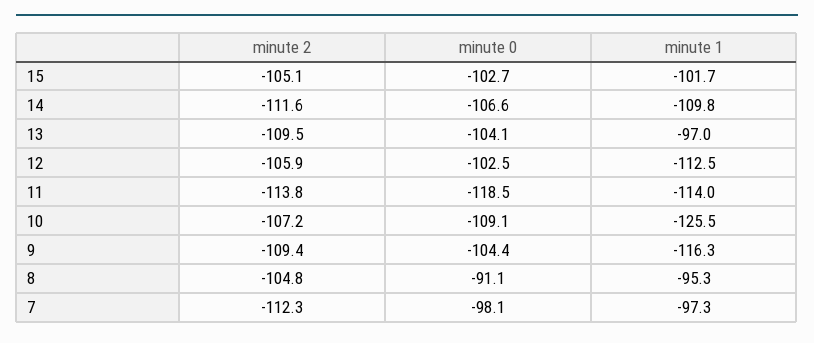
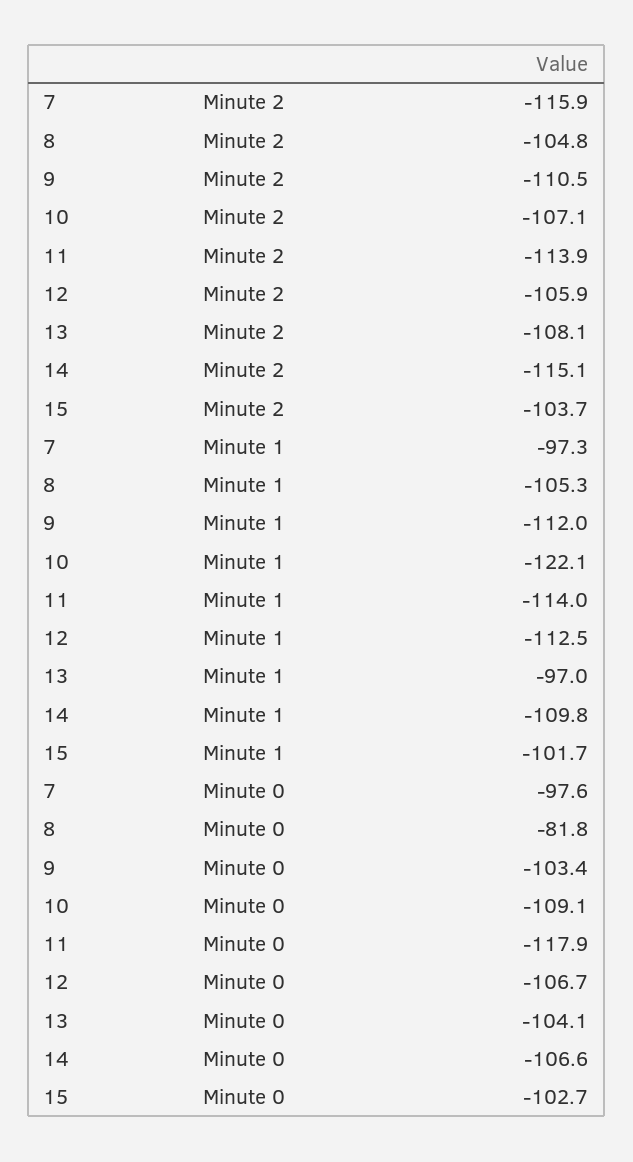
minute 2, 15: -105.1 -> -103.7
minute 2, 14: -111.6 -> -115.1
minute 2, 13: -109.5 -> -108.1
minute 0, 12: -102.5 -> -106.7
minute 2, 11: -113.8 -> -113.9
minute 0, 11: -118.5 -> -117.9
minute 2, 10: -107.2 -> -107.1
minute 1, 10: -125.5 -> -122.1
minute 2, 9: -109.4 -> -110.5
minute 0, 9: -104.4 -> -103.4
minute 1, 9: -116.3 -> -112
minute 0, 8: -91.1 -> -81.8
minute 1, 8: -95.3 -> -105.3
minute 2, 7: -112.3 -> -115.9
minute 0, 7: -98.1 -> -97.6

